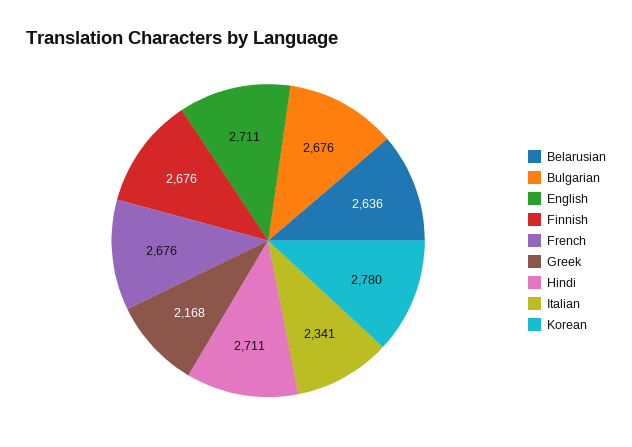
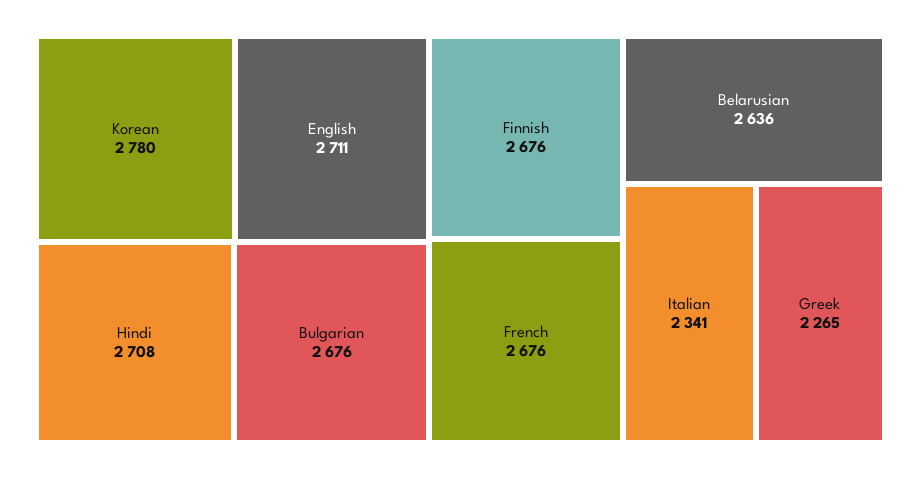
Greek: 2168 -> 2265
Hindi: 2711 -> 2708

